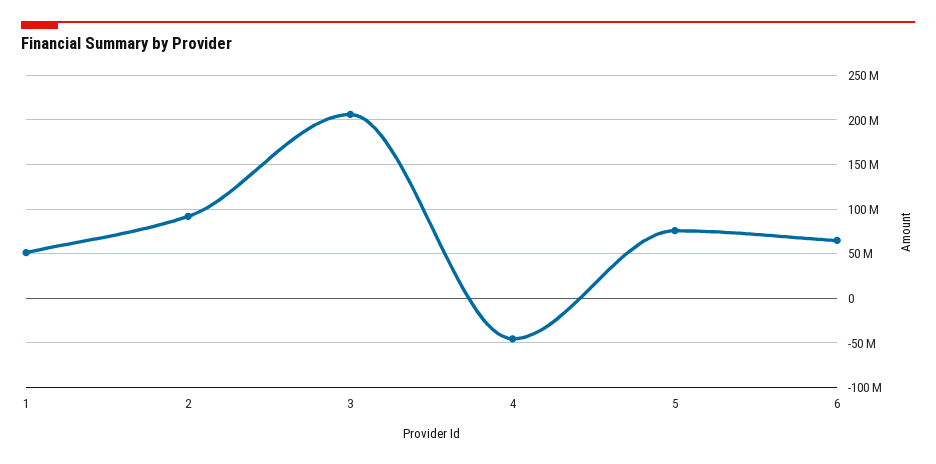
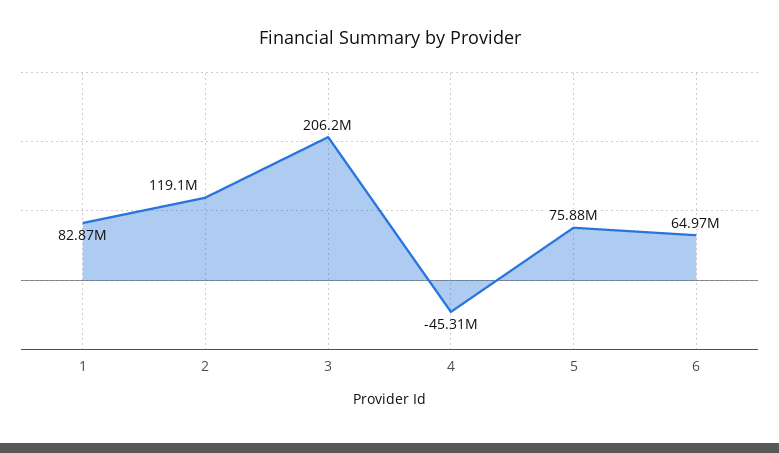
1: 50000000 -> 82870000
2: 90000000 -> 119100000

